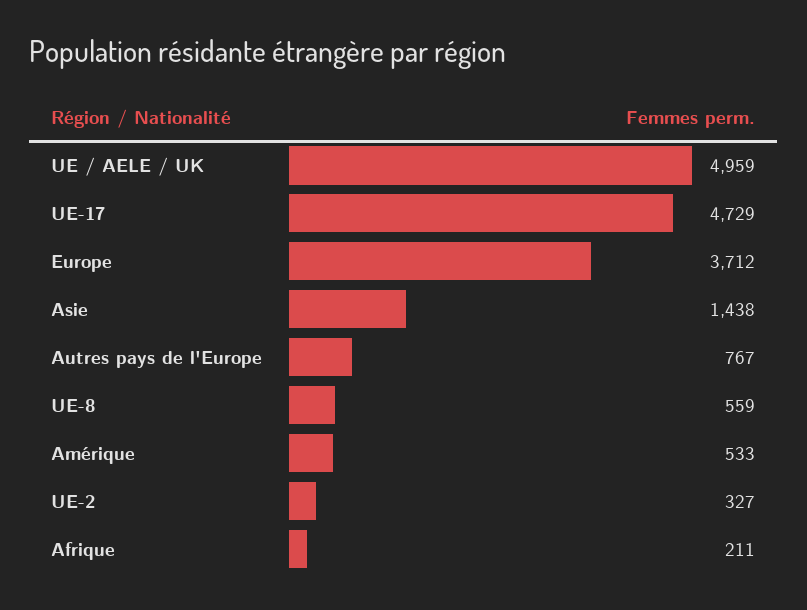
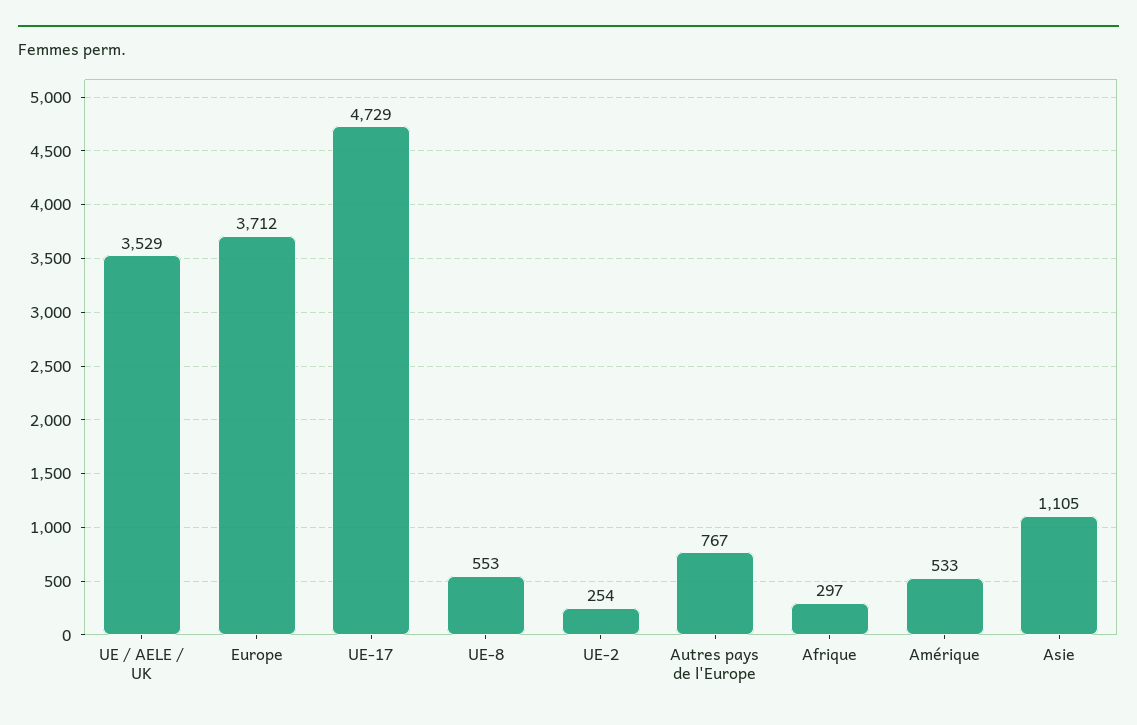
UE / AELE / UK: 4959 -> 3529
Asie: 1438 -> 1105
UE-8: 559 -> 553
UE-2: 327 -> 254
Afrique: 211 -> 297

